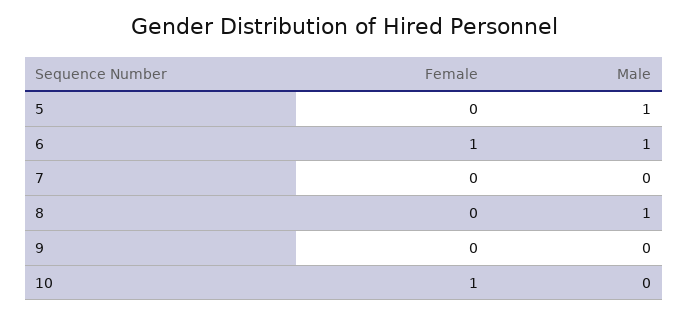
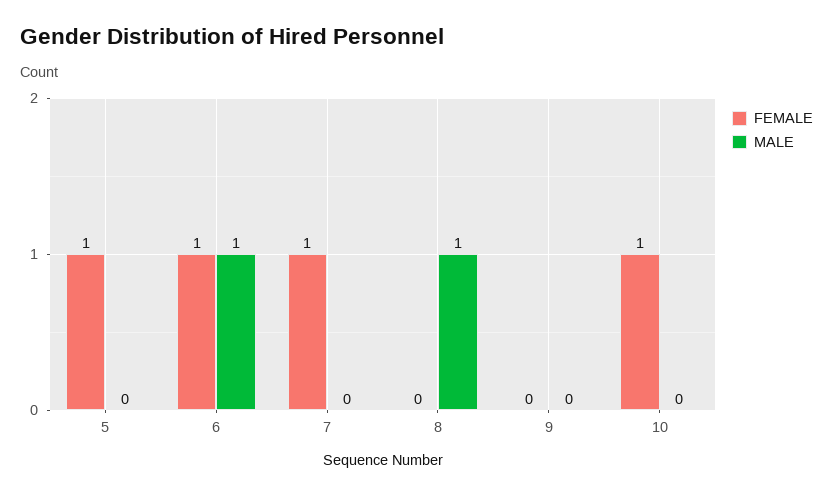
Female, 5: 0 -> 1
Male, 5: 1 -> 0
Female, 7: 0 -> 1

